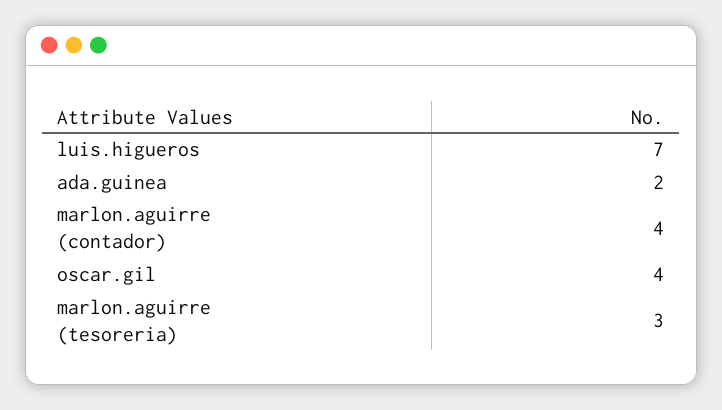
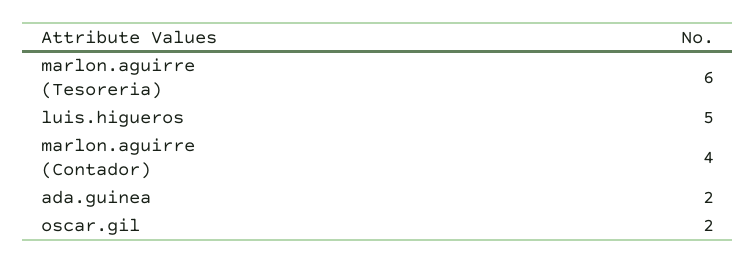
luis.higueros: 7 -> 5
oscar.gil: 4 -> 2
marlon.aguirre (tesoreria): 3 -> 6

